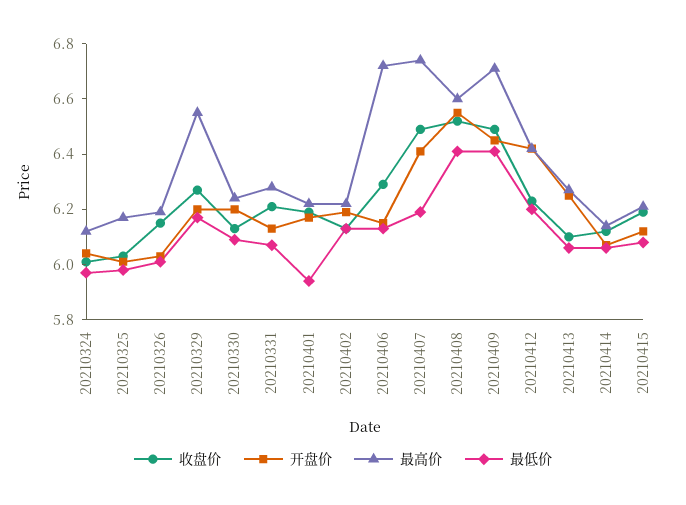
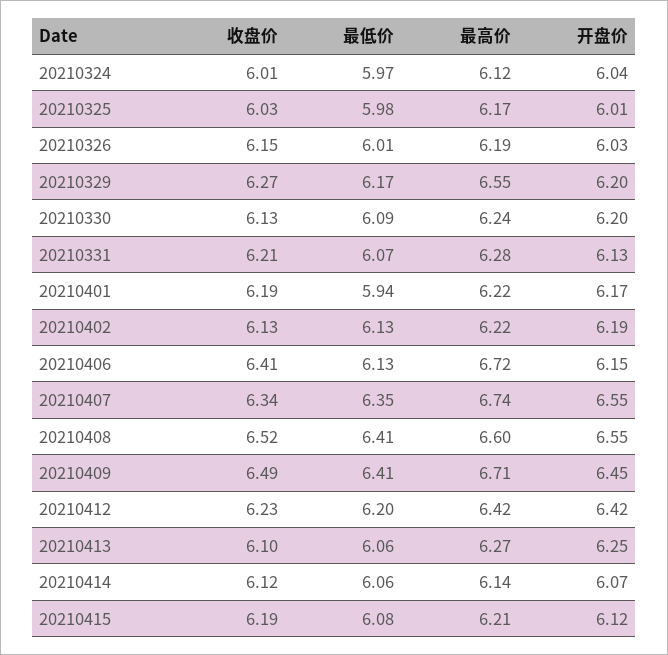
收盘价, 20210406: 6.3 -> 6.41
收盘价, 20210407: 6.5 -> 6.34
开盘价, 20210407: 6.4 -> 6.55
最低价, 20210407: 6.2 -> 6.35

